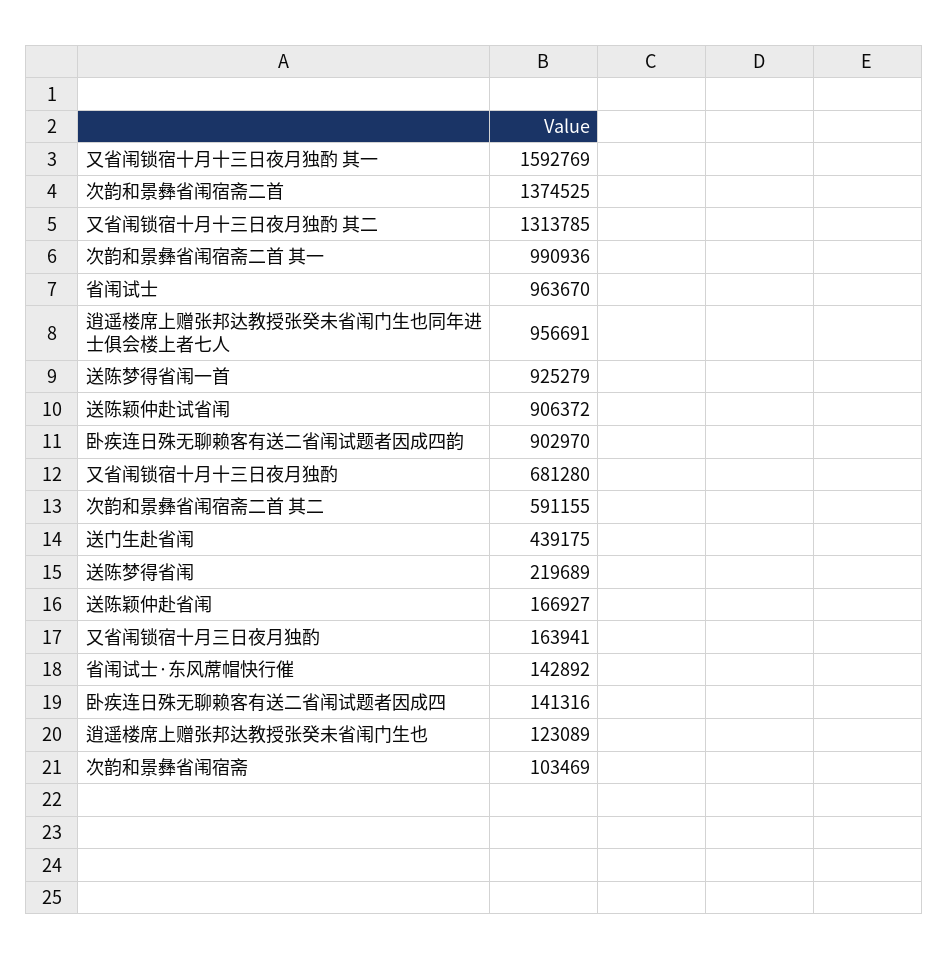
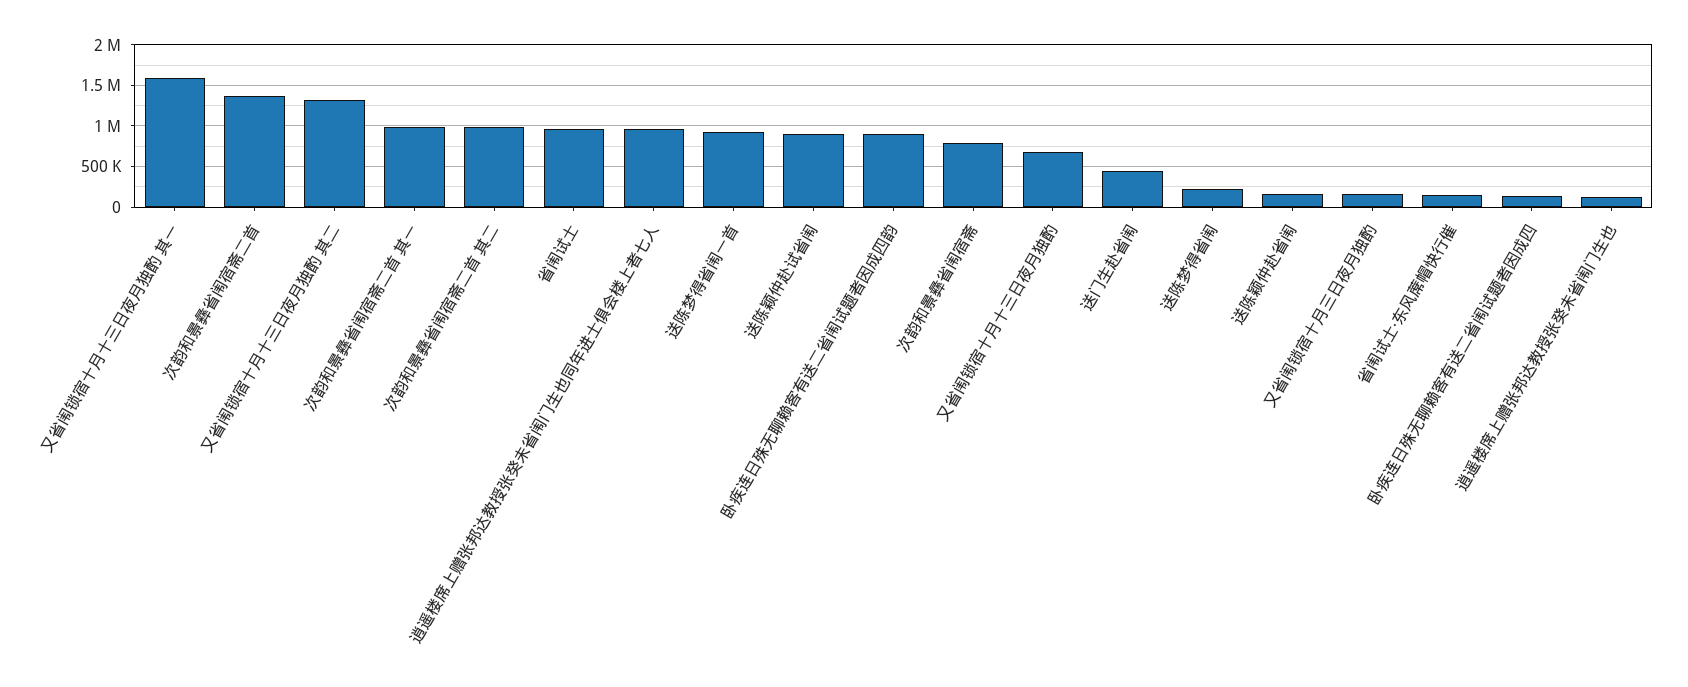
次韵和景彝省闱宿斋二首 其二: 591155 -> 1000000
次韵和景彝省闱宿斋: 103469 -> 800000

